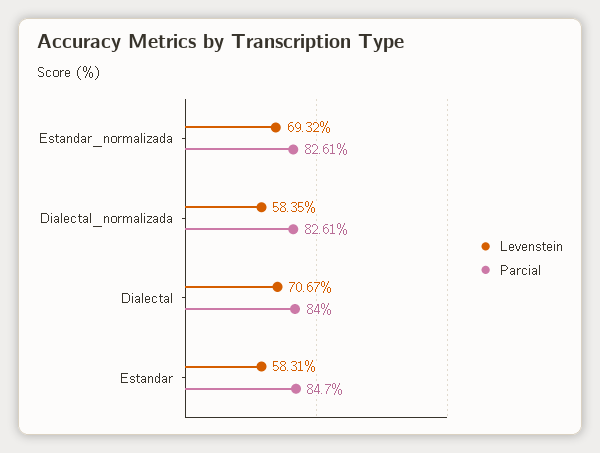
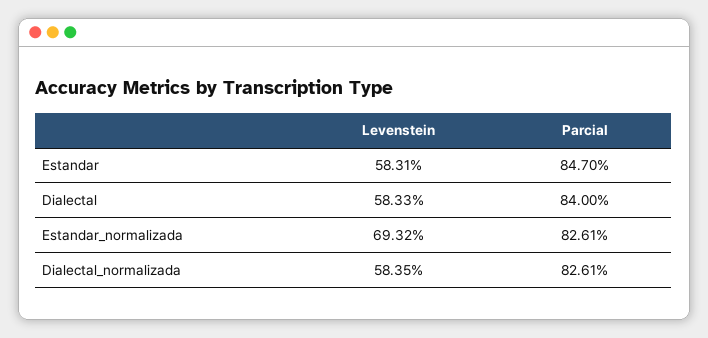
Levenstein, Dialectal: 70.67 -> 58.33

